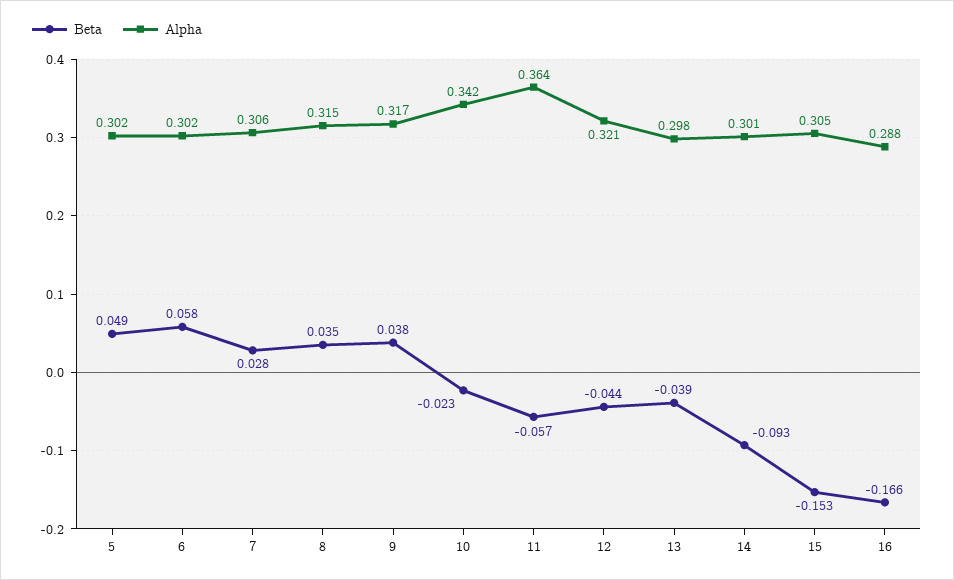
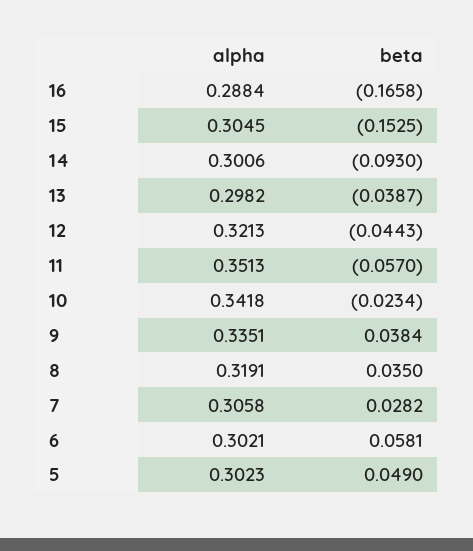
Alpha, 8: 0.315 -> 0.3191
Alpha, 9: 0.317 -> 0.3351
Alpha, 11: 0.364 -> 0.3513

